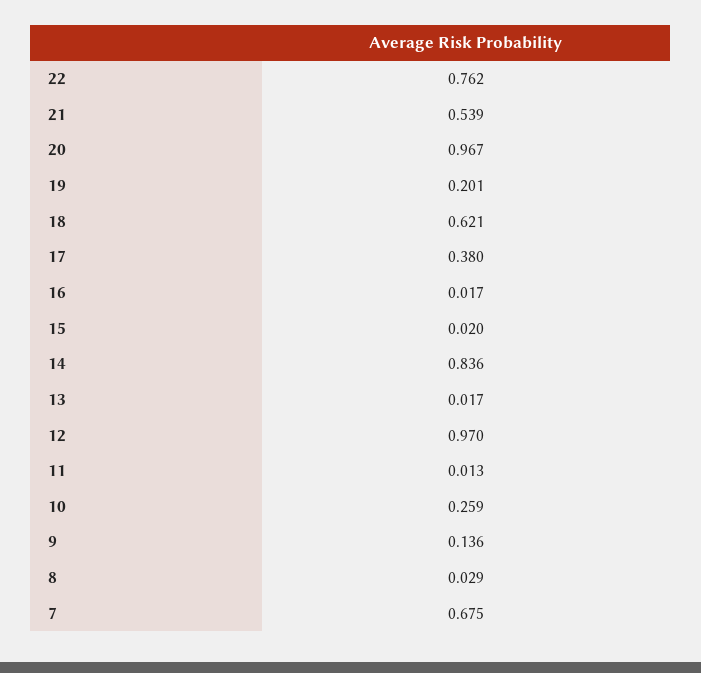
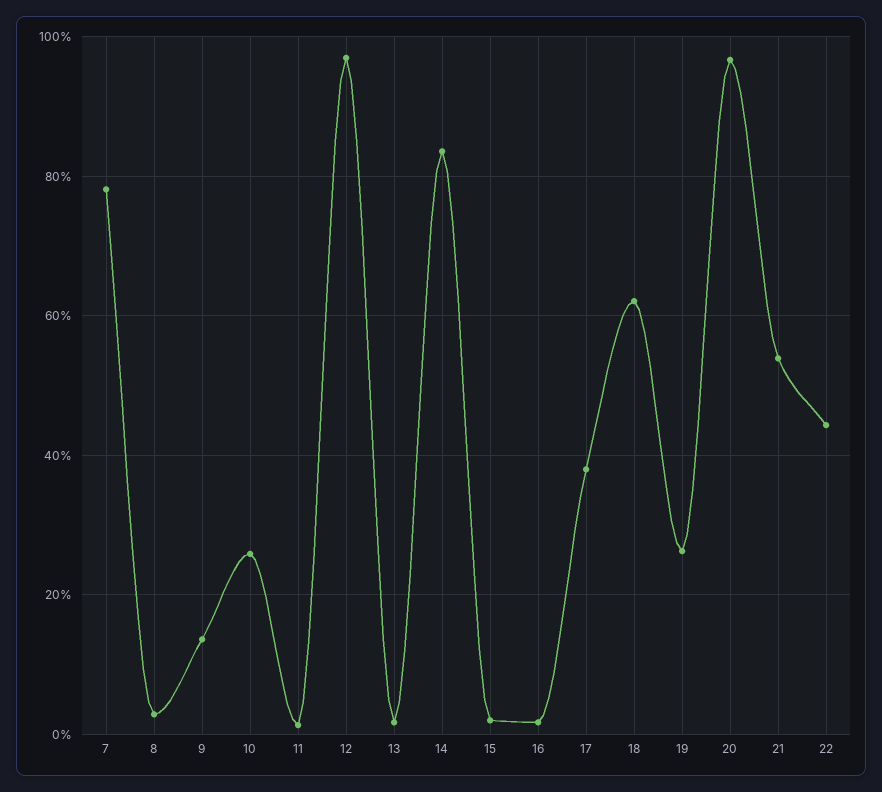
22: 0.762 -> 0.44
19: 0.201 -> 0.26
7: 0.675 -> 0.78

